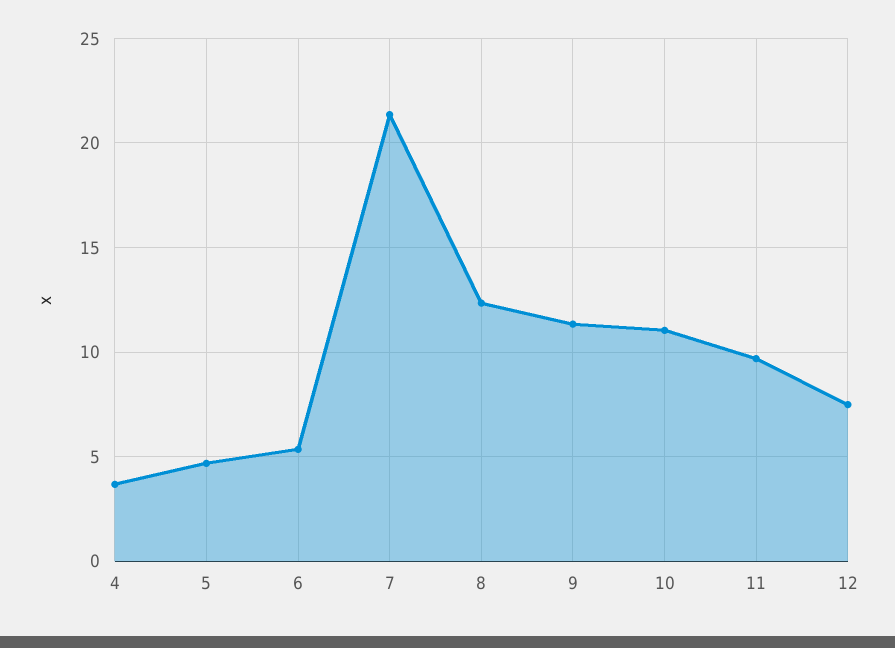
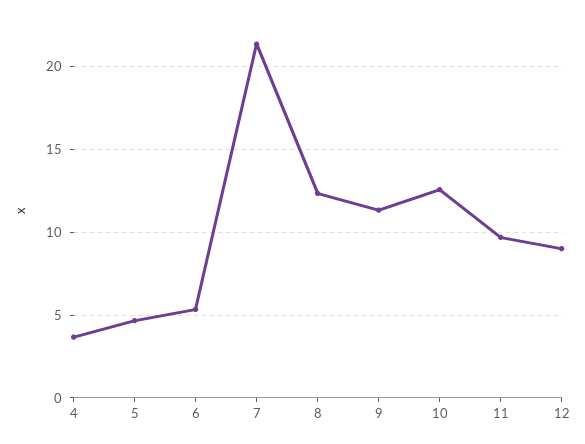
10: 11 -> 12.5
12: 7.5 -> 9

